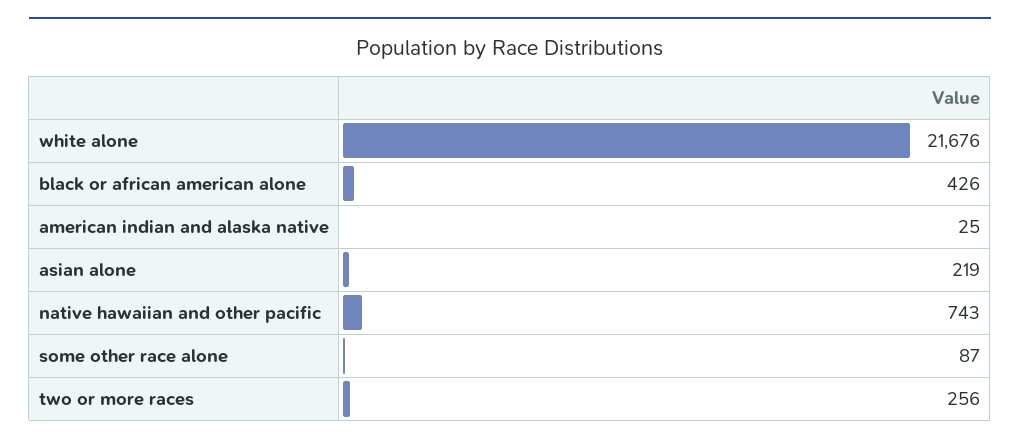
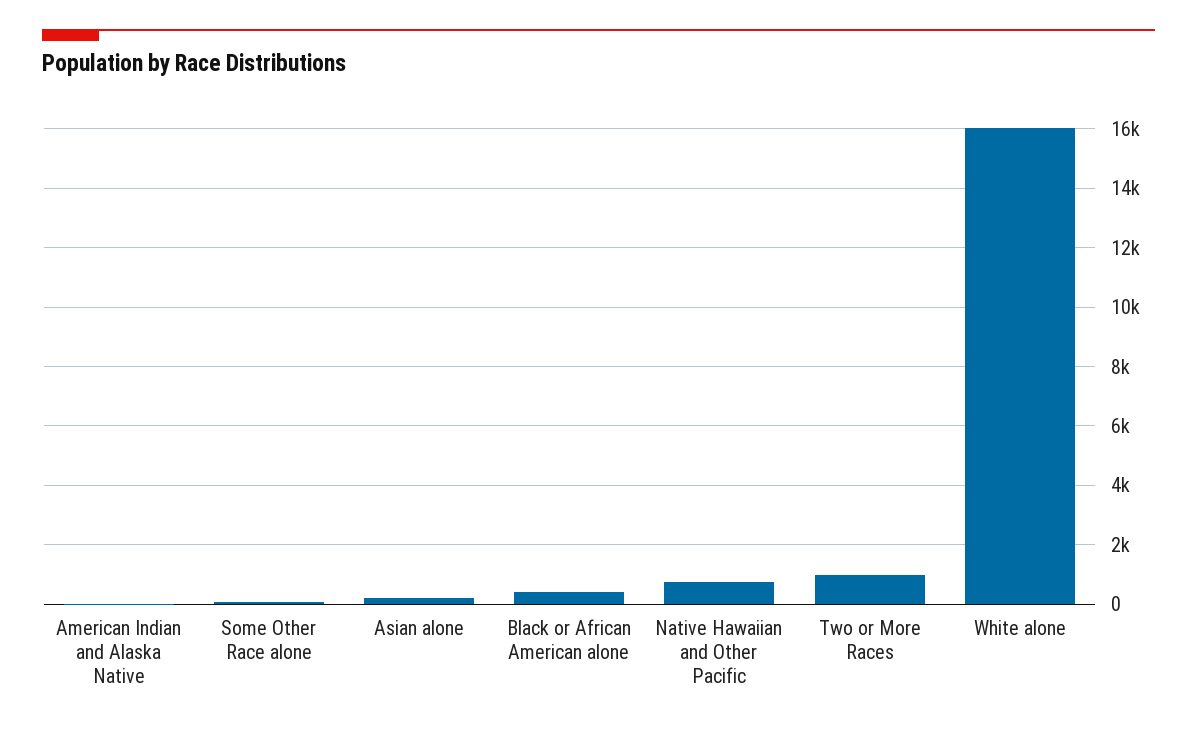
white alone: 21676 -> 16000
two or more races: 256 -> 1000

